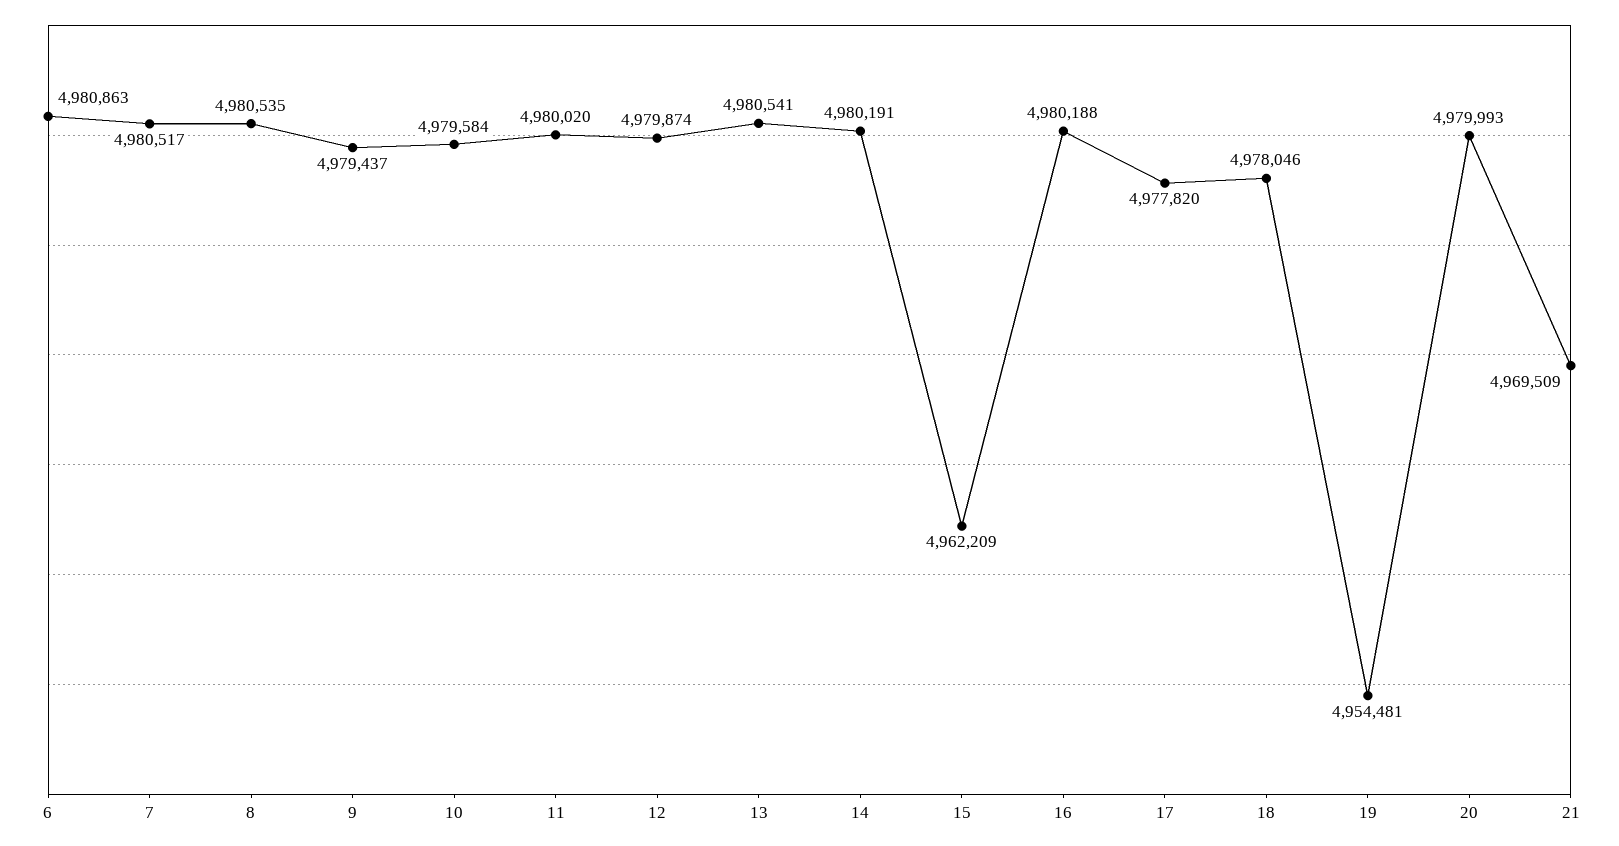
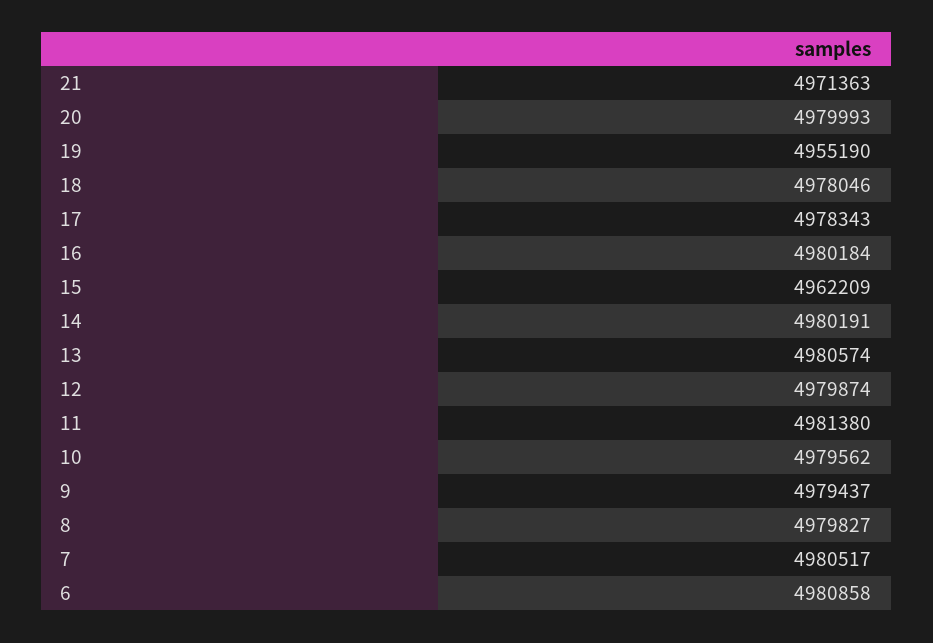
6: 4980863 -> 4980858
8: 4980535 -> 4979827
10: 4979584 -> 4979562
11: 4980020 -> 4981380
13: 4980541 -> 4980574
16: 4980188 -> 4980184
17: 4977820 -> 4978343
19: 4954481 -> 4955190
21: 4969509 -> 4971363

